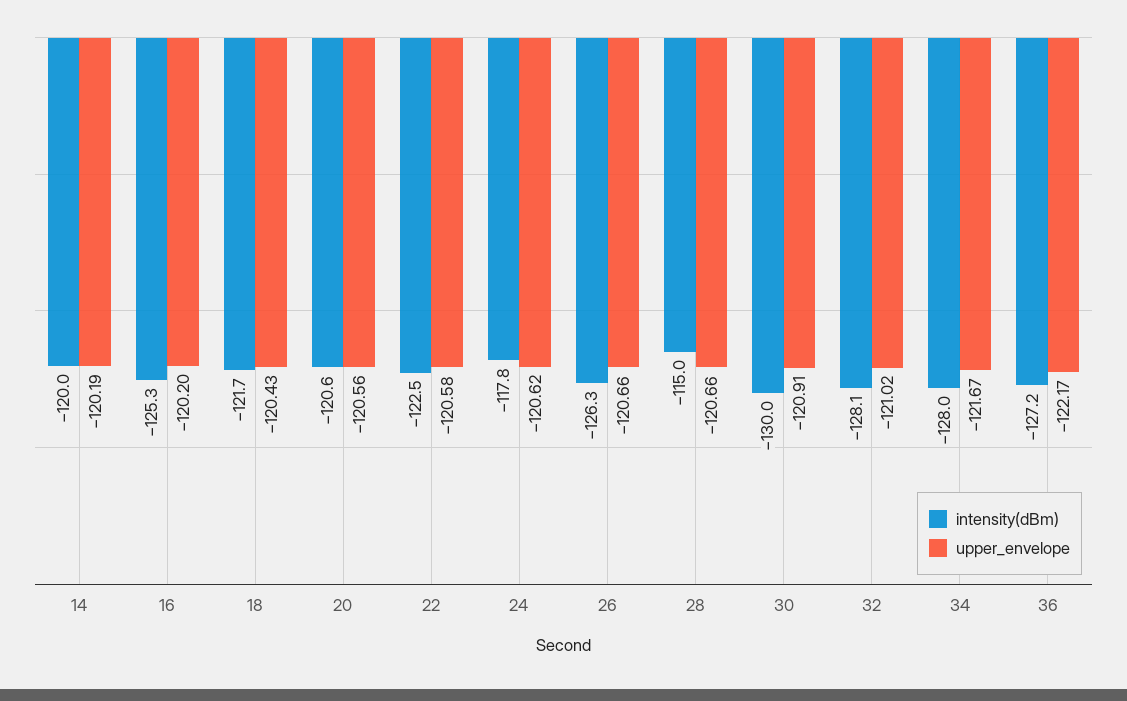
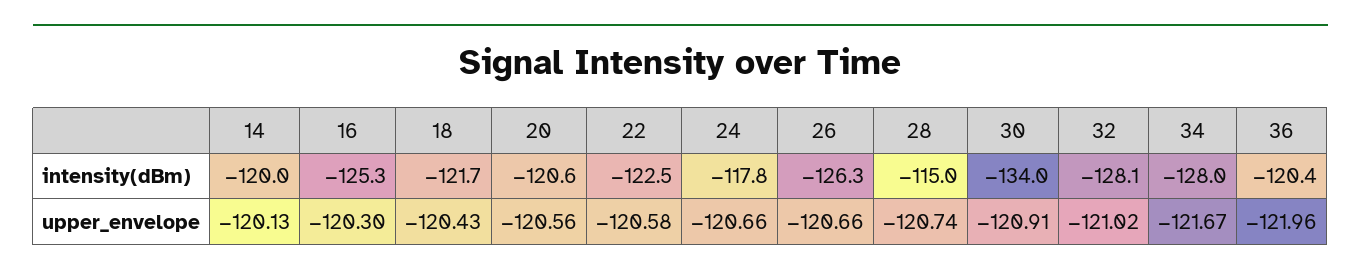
upper_envelope, 14: -120.19 -> -120.13
upper_envelope, 16: -120.2 -> -120.3
upper_envelope, 24: -120.62 -> -120.66
upper_envelope, 28: -120.66 -> -120.74
intensity(dBm), 30: -130 -> -134
intensity(dBm), 36: -127.2 -> -120.4
upper_envelope, 36: -122.17 -> -121.96

